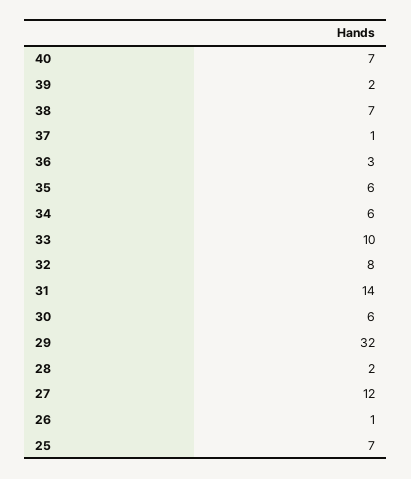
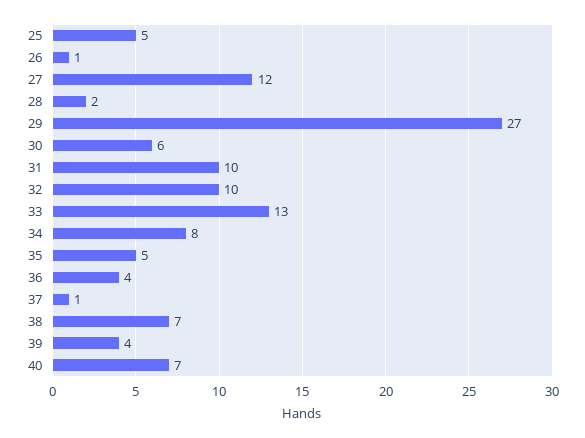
39: 2 -> 4
36: 3 -> 4
35: 6 -> 5
34: 6 -> 8
33: 10 -> 13
32: 8 -> 10
31: 14 -> 10
29: 32 -> 27
25: 7 -> 5

